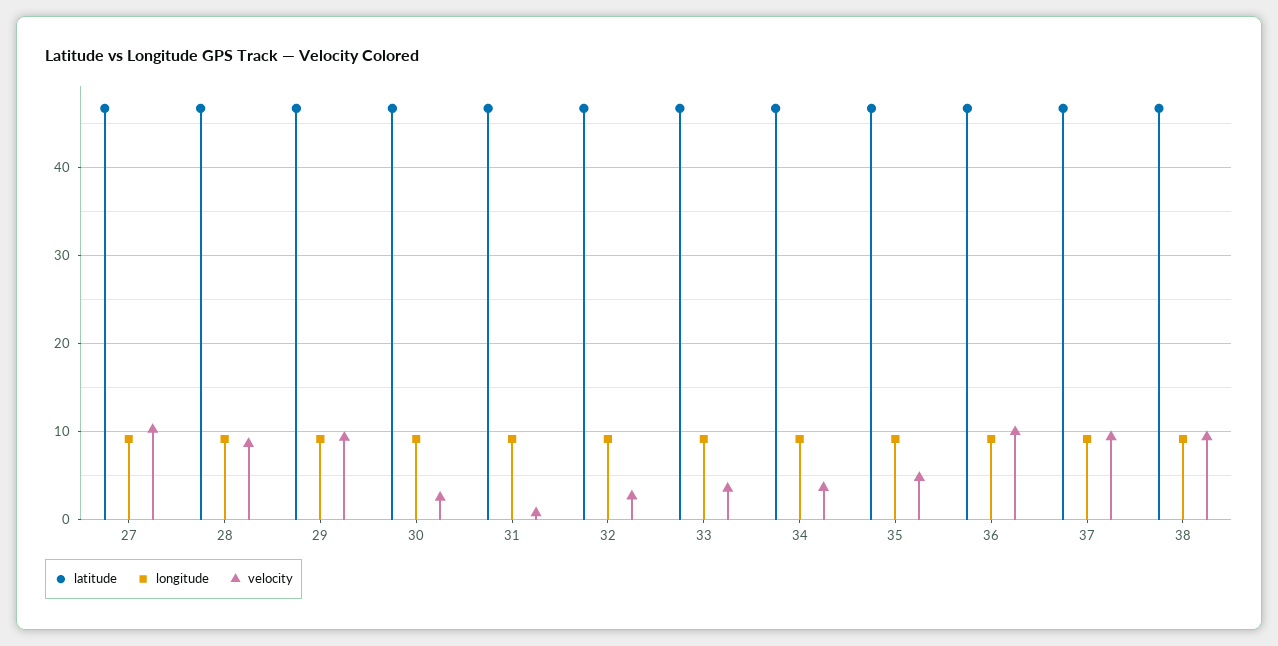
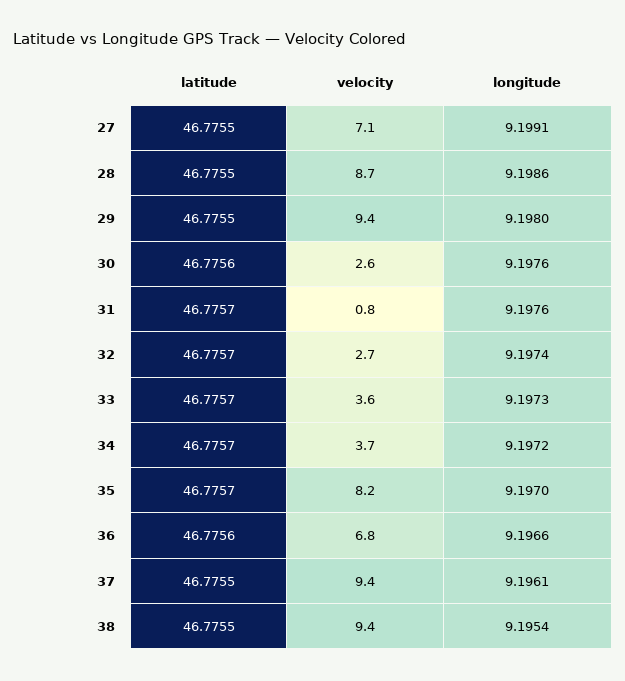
velocity, 27: 10 -> 7.1
velocity, 35: 5 -> 8.2
velocity, 36: 10 -> 6.8

